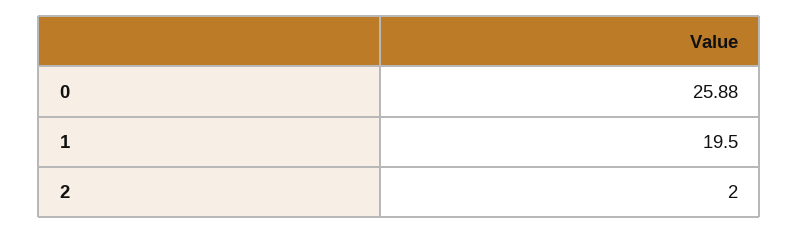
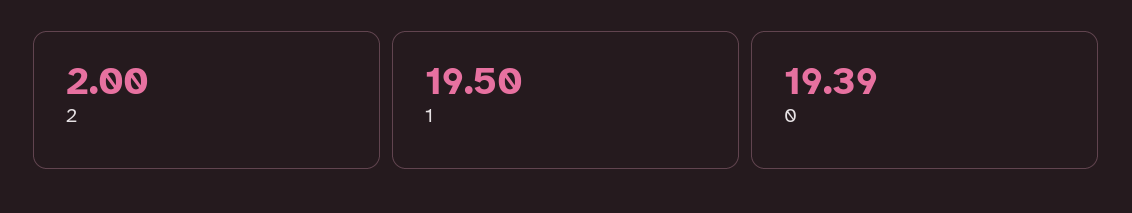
0: 25.88 -> 19.39

